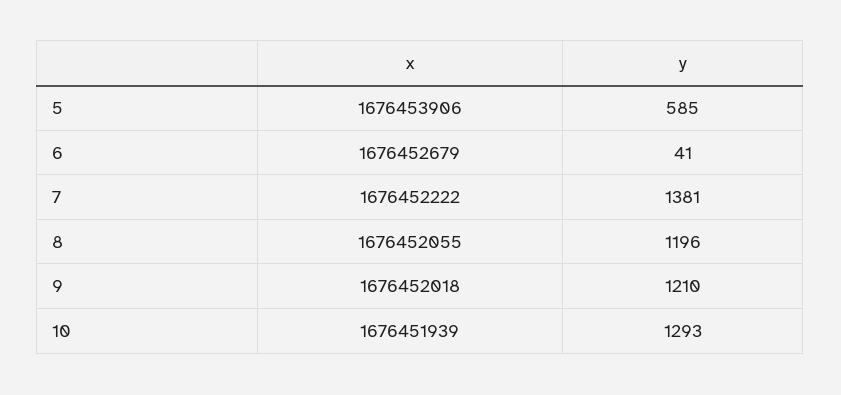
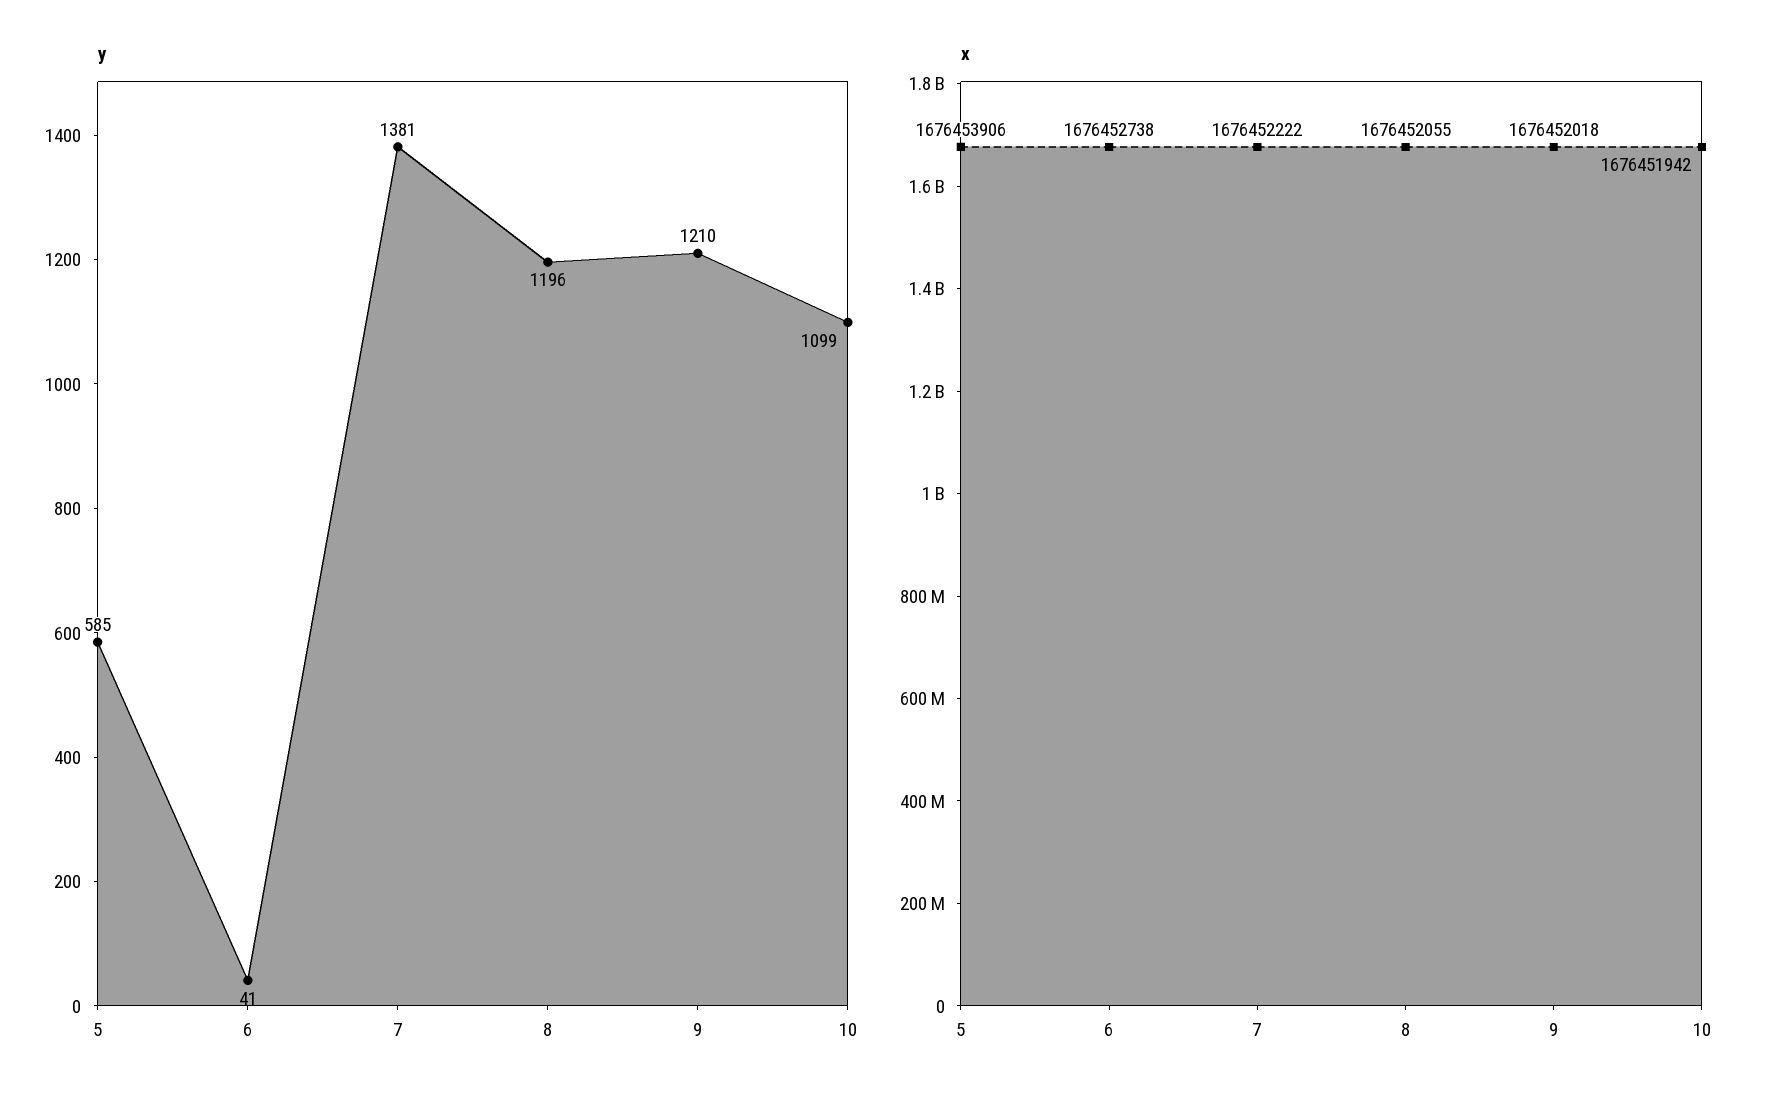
x, 6: 1676452679 -> 1676452738
x, 10: 1676451939 -> 1676451942
y, 10: 1293 -> 1099

